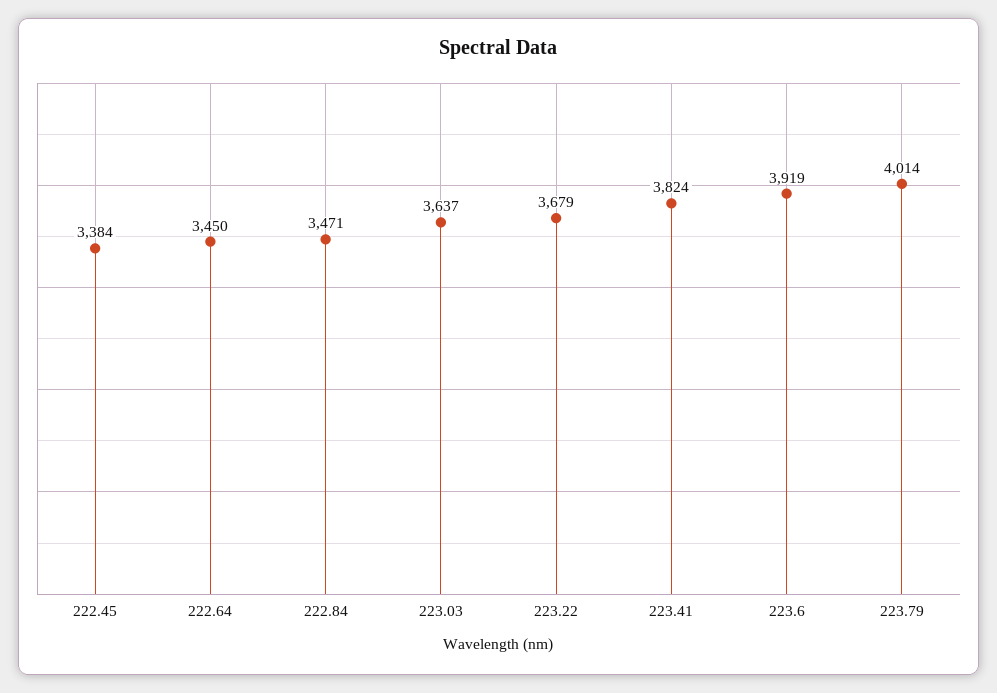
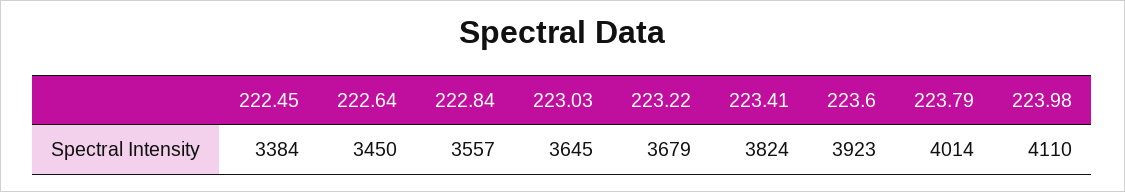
222.84: 3471 -> 3557
223.03: 3637 -> 3645
223.6: 3919 -> 3923
223.98: none -> 4110

